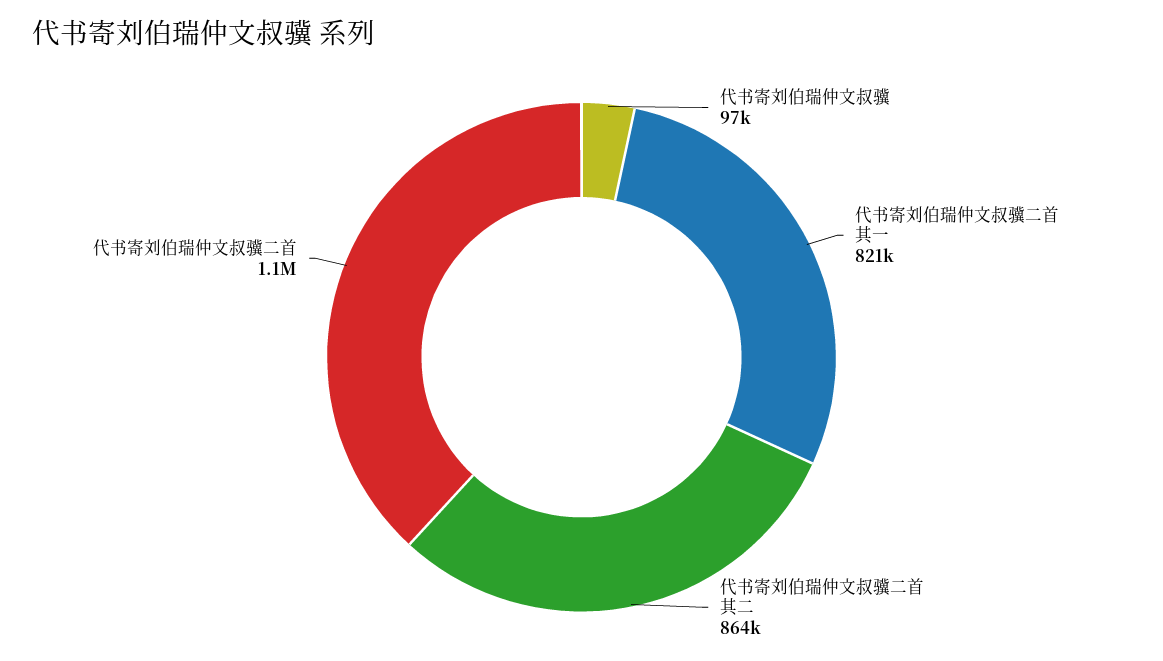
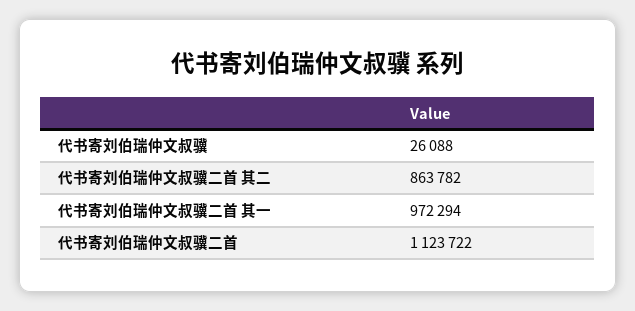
代书寄刘伯瑞仲文叔骥: 97000 -> 26088
代书寄刘伯瑞仲文叔骥二首 其一: 821000 -> 972294

